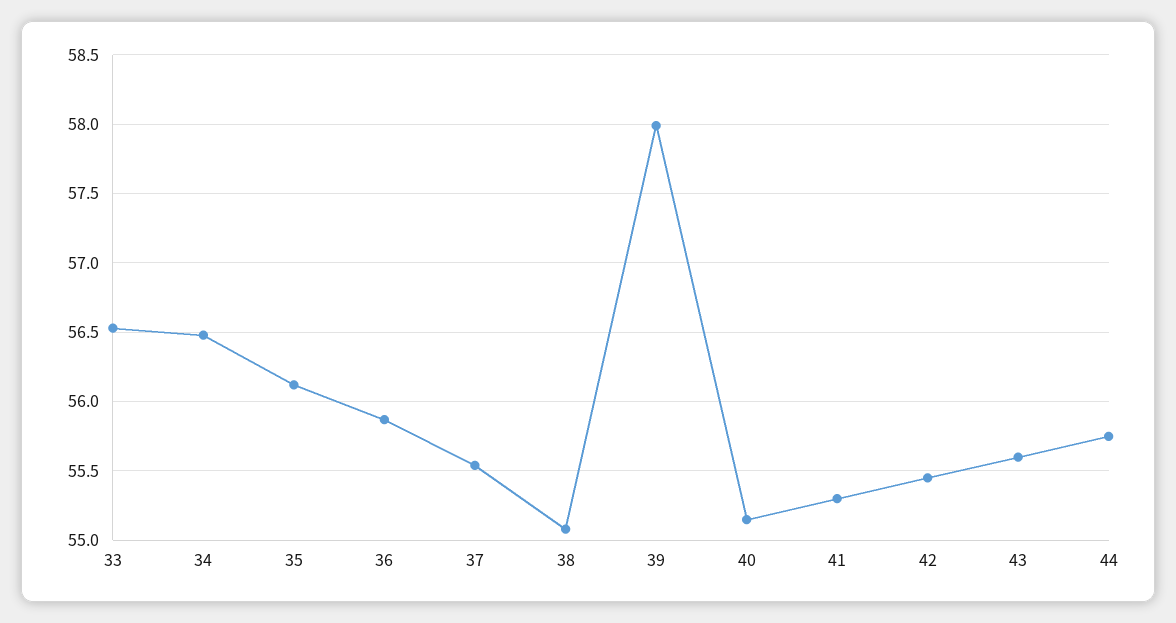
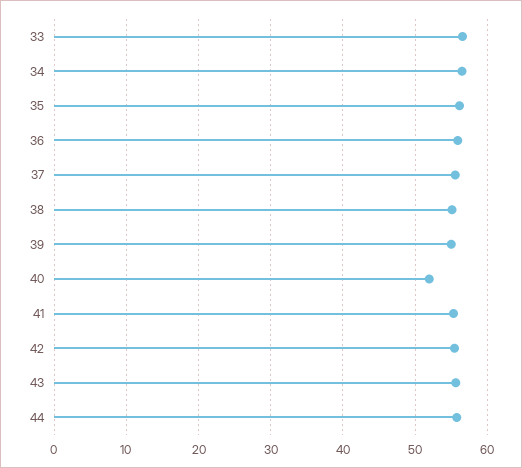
39: 58 -> 55
40: 55.15 -> 52

